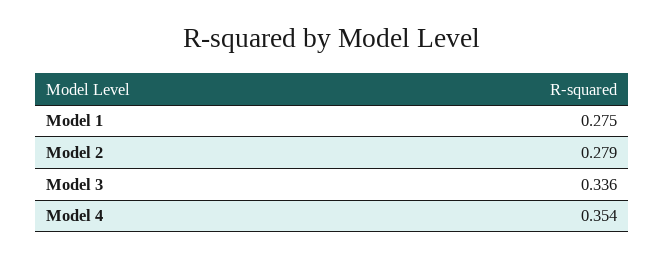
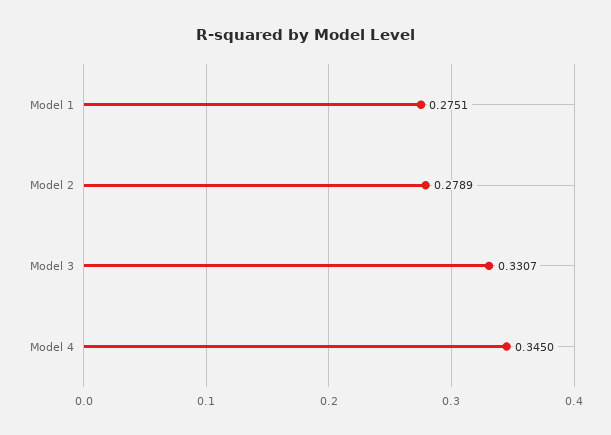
Model 3: 0.336 -> 0.3307
Model 4: 0.354 -> 0.345

